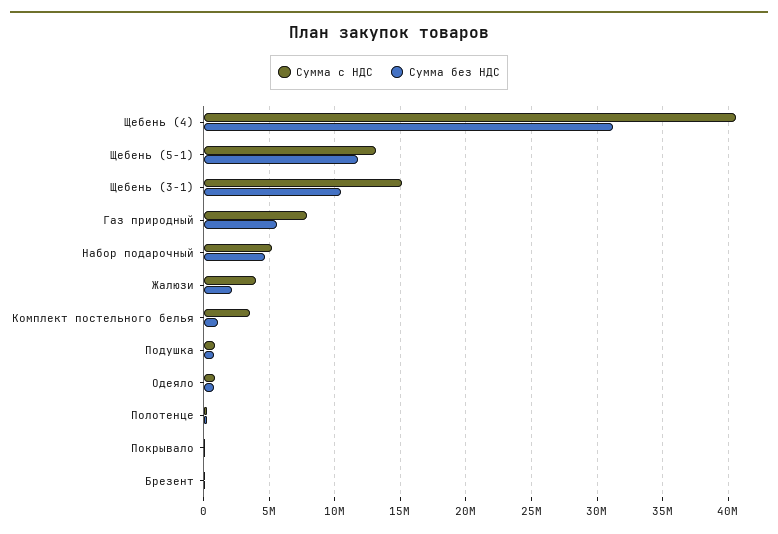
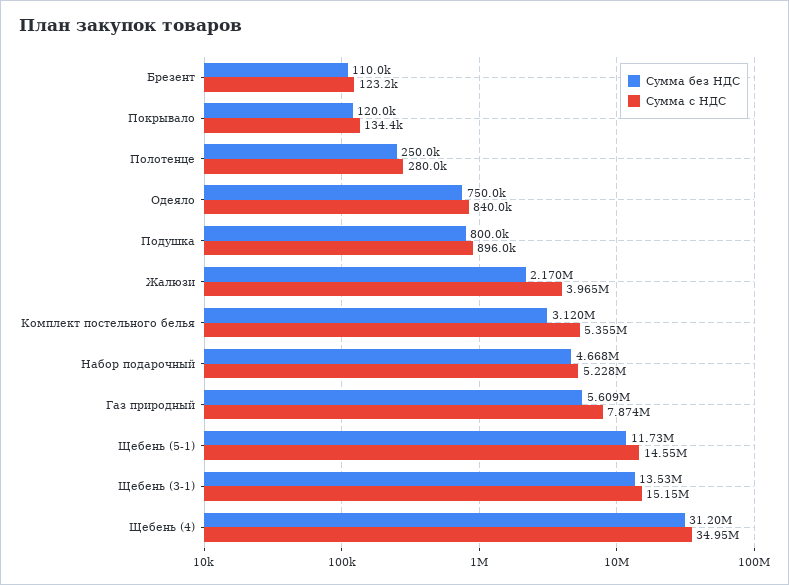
Сумма с НДС, Щебень (4): 40500000 -> 34950000
Сумма с НДС, Щебень (5-1): 13000000 -> 14550000
Сумма без НДС, Щебень (3-1): 10500000 -> 13530000
Сумма с НДС, Комплект постельного белья: 3500000 -> 5355000
Сумма без НДС, Комплект постельного белья: 1000000 -> 3120000

